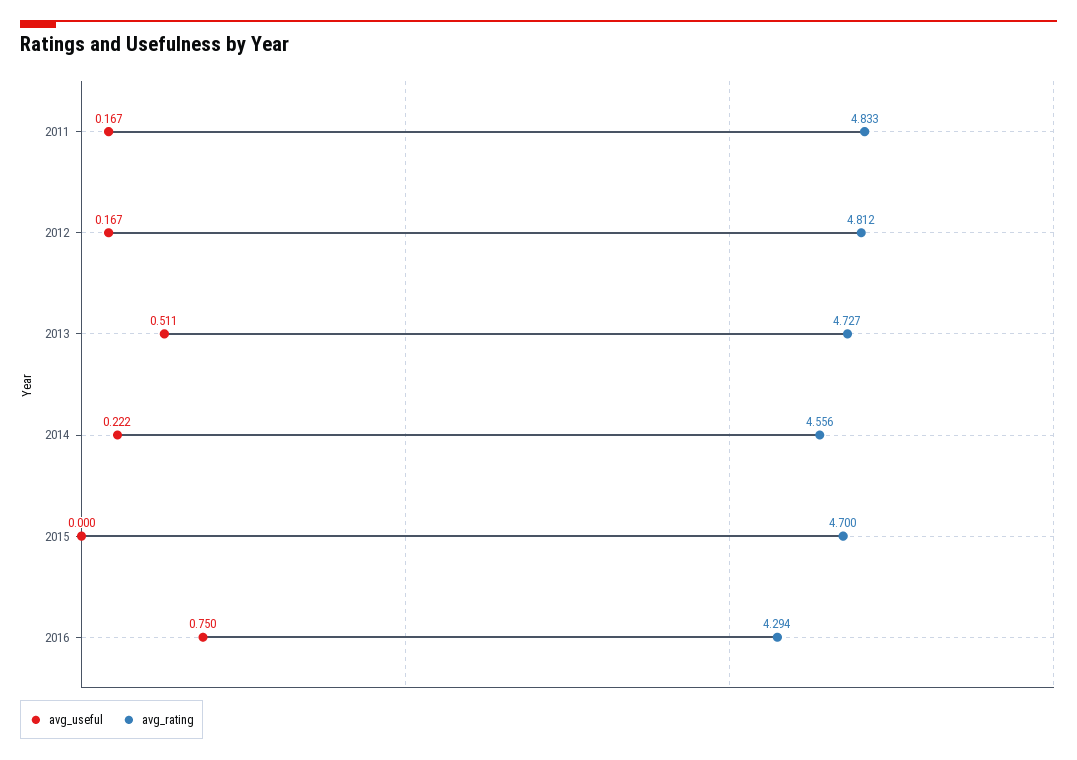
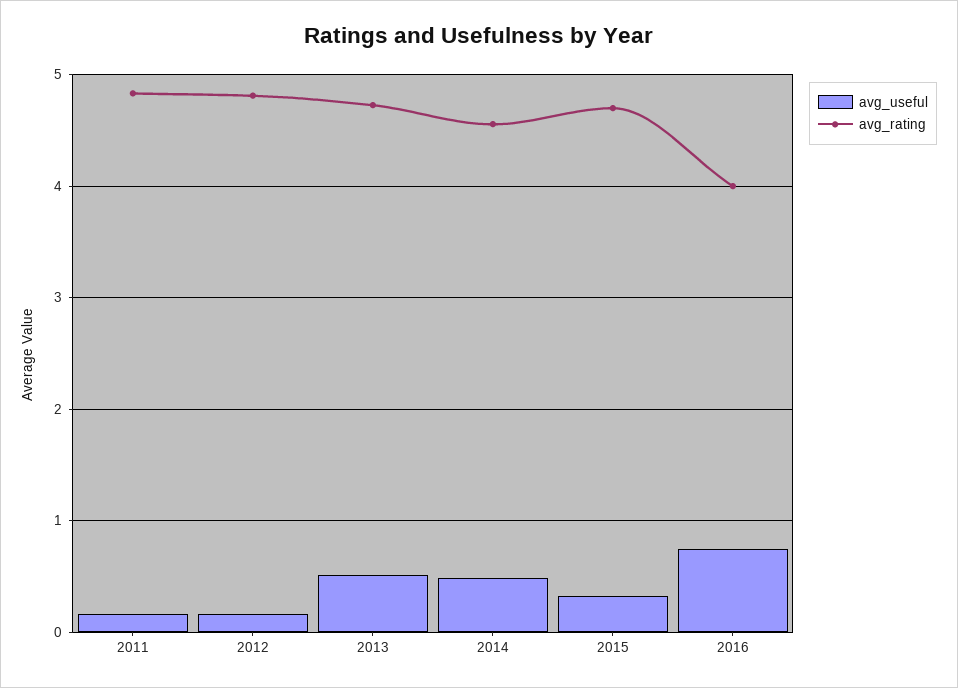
avg_useful, 2014: 0.222 -> 0.5
avg_useful, 2015: 0 -> 0.3
avg_rating, 2016: 4.294 -> 4

